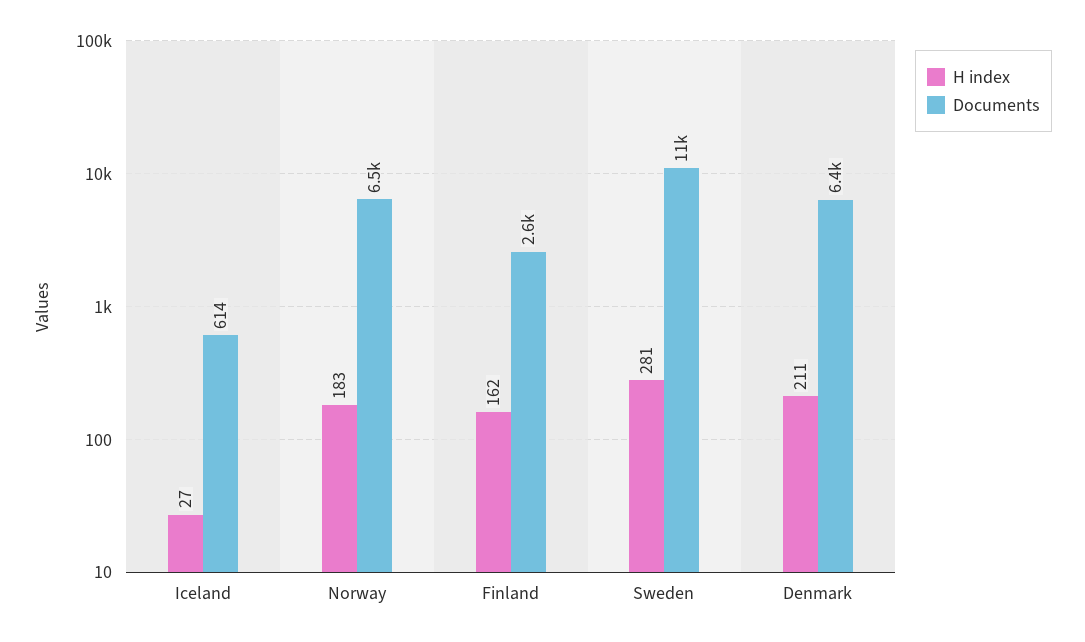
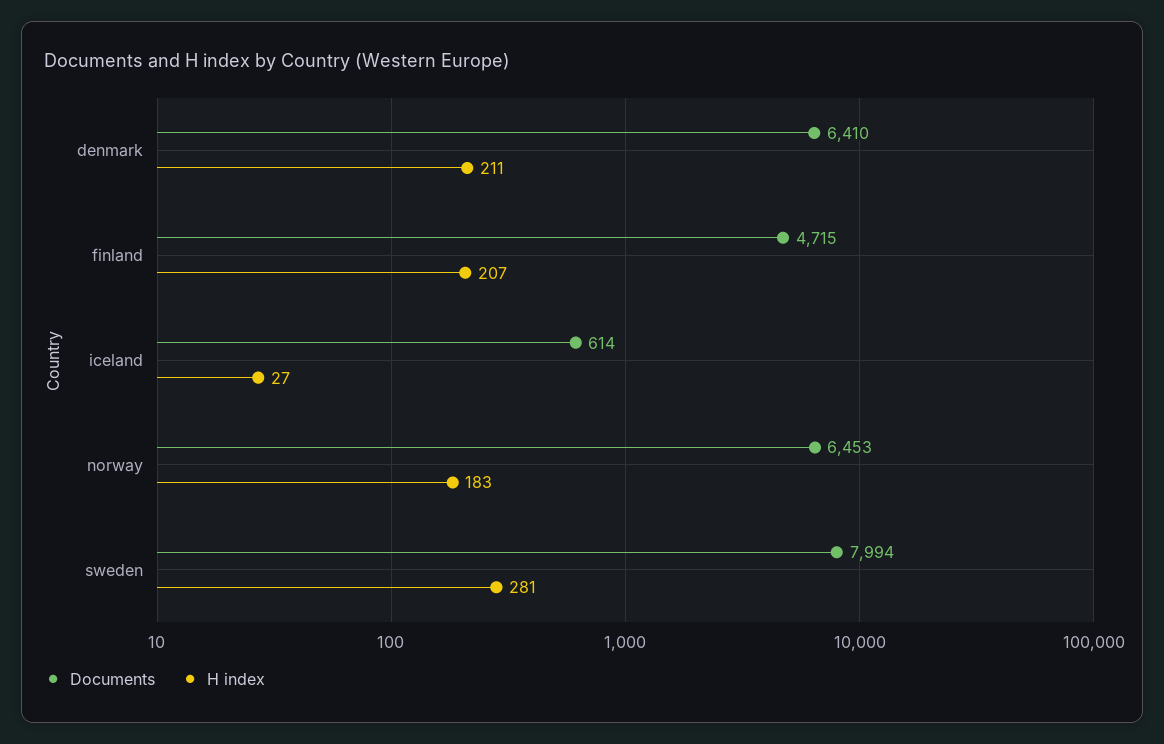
H index, Finland: 162 -> 207
Documents, Finland: 2600 -> 4715
Documents, Sweden: 11000 -> 7994

